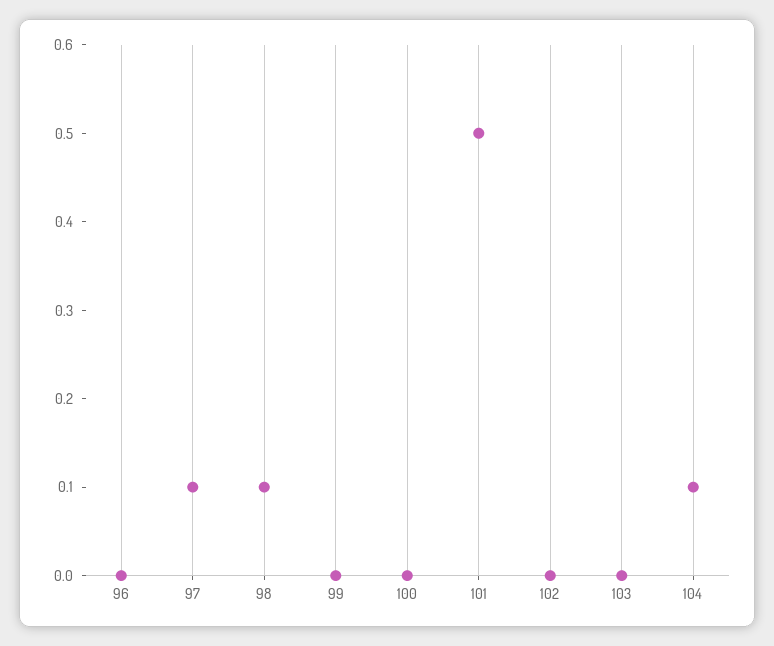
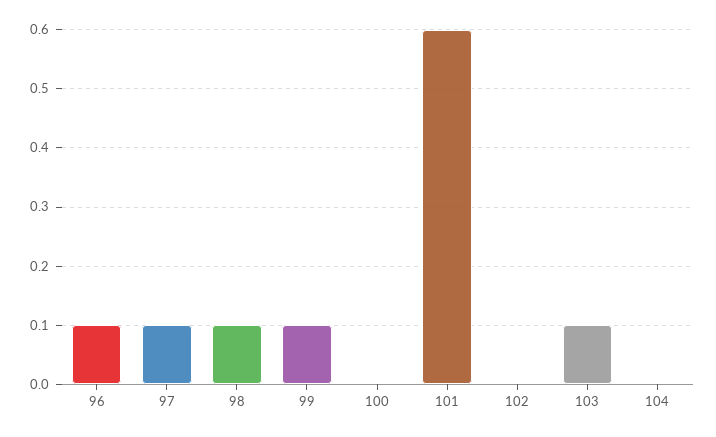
96: 0 -> 0.1
99: 0 -> 0.1
101: 0.5 -> 0.6
103: 0 -> 0.1
104: 0.1 -> 0

